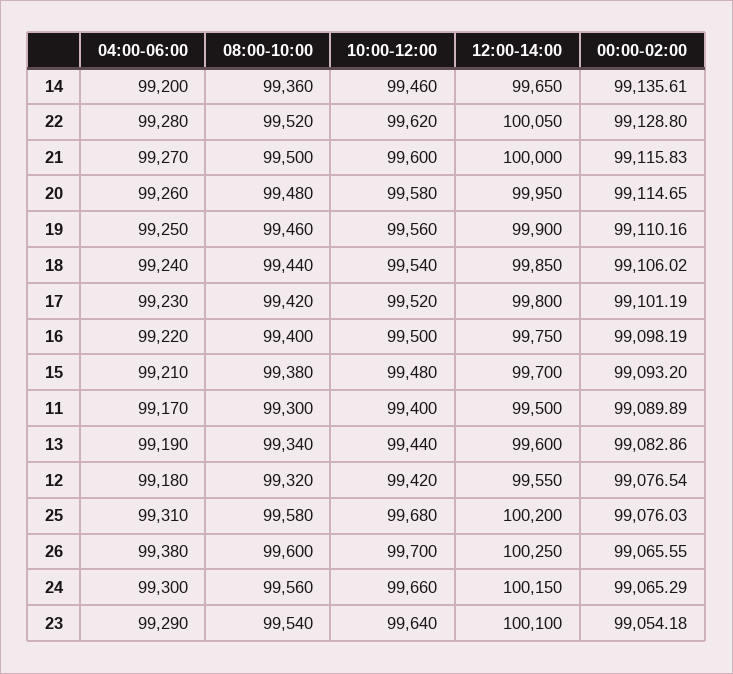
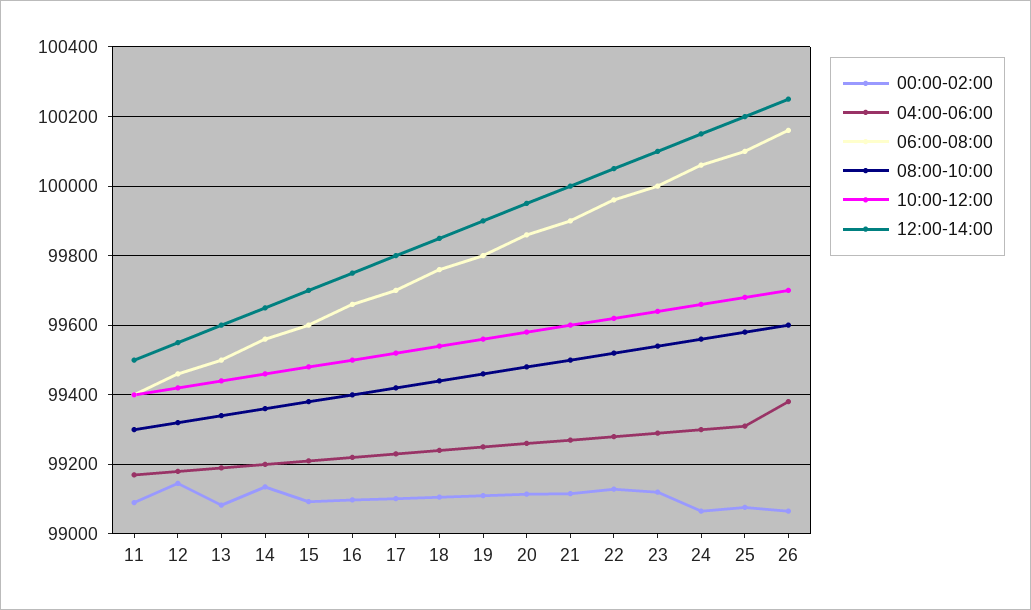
00:00-02:00, 12: 99076.54 -> 99140
00:00-02:00, 23: 99054.18 -> 99120
06:00-08:00, 11: none -> 99400
06:00-08:00, 12: none -> 99460
06:00-08:00, 13: none -> 99500
06:00-08:00, 14: none -> 99560
06:00-08:00, 15: none -> 99600
06:00-08:00, 16: none -> 99660
06:00-08:00, 17: none -> 99700
06:00-08:00, 18: none -> 99760
06:00-08:00, 19: none -> 99800
06:00-08:00, 20: none -> 99860
06:00-08:00, 21: none -> 99900
06:00-08:00, 22: none -> 99960
06:00-08:00, 23: none -> 100000
06:00-08:00, 24: none -> 100060
06:00-08:00, 25: none -> 100100
06:00-08:00, 26: none -> 100160

